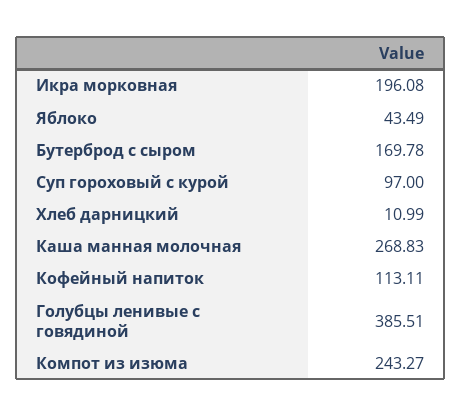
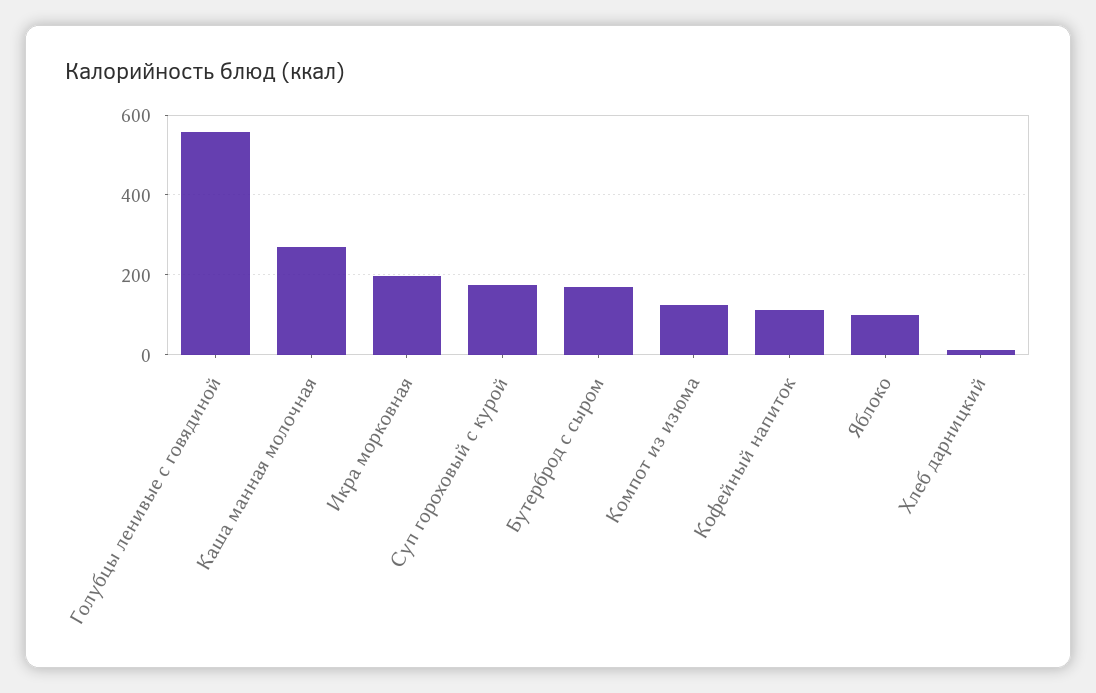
Яблоко: 43.49 -> 100
Суп гороховый с курой: 97 -> 180
Голубцы ленивые с говядиной: 385.51 -> 560
Компот из изюма: 243.27 -> 120

